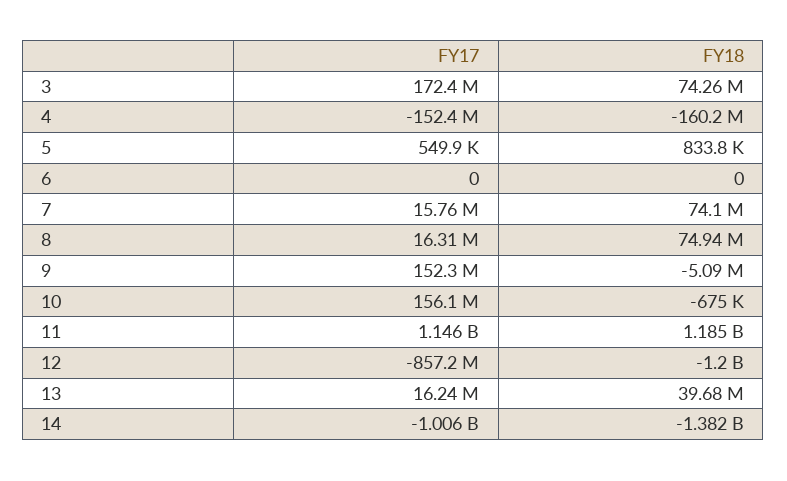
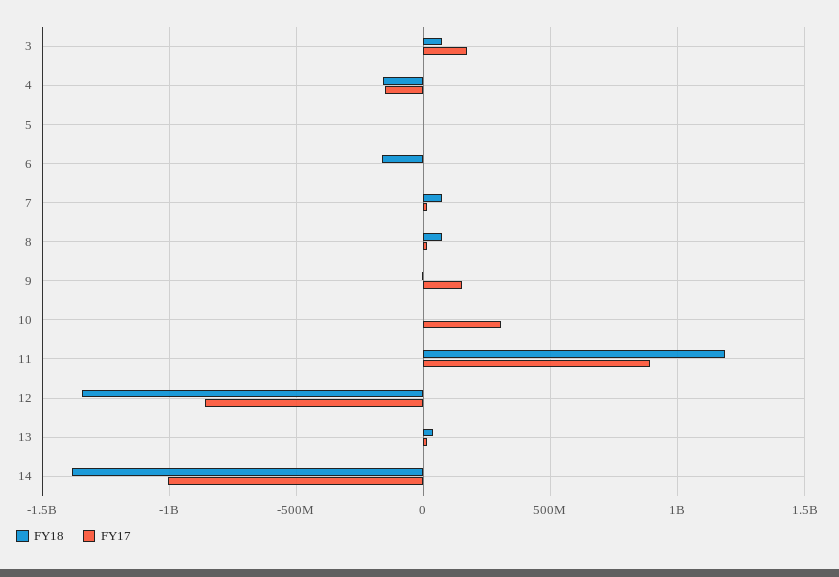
FY18, 6: 0 -> -150000000
FY17, 10: 156100000 -> 300000000
FY17, 11: 1146000000 -> 900000000
FY18, 12: -1200000000 -> -1350000000

